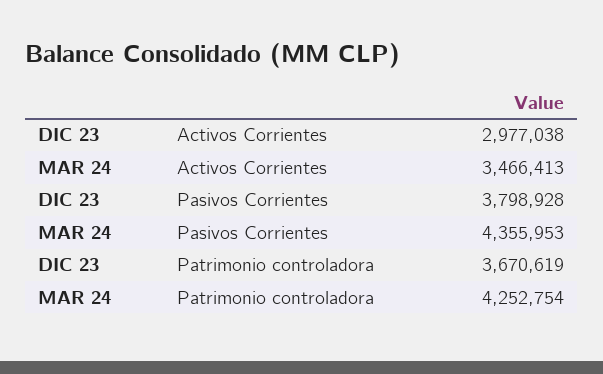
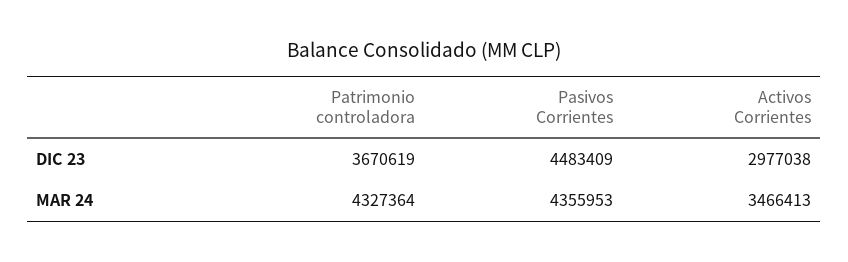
DIC 23, Pasivos Corrientes: 3798928 -> 4483409
MAR 24, Patrimonio controladora: 4252754 -> 4327364

